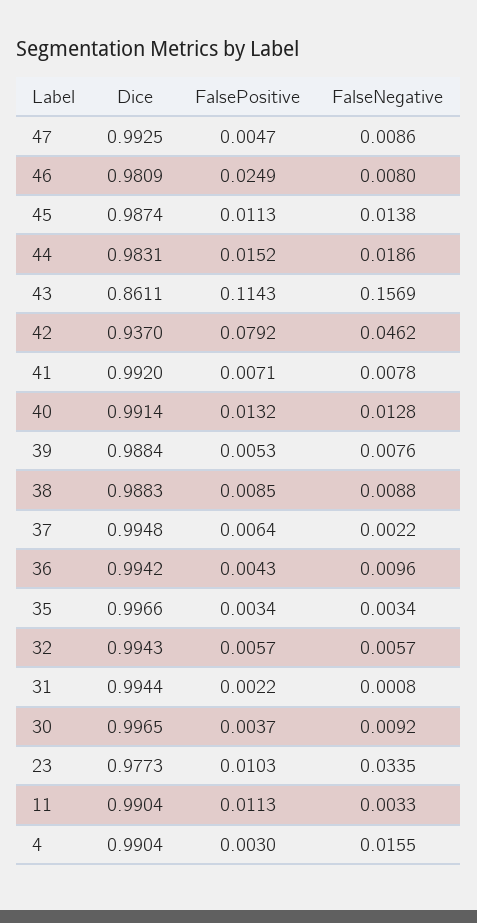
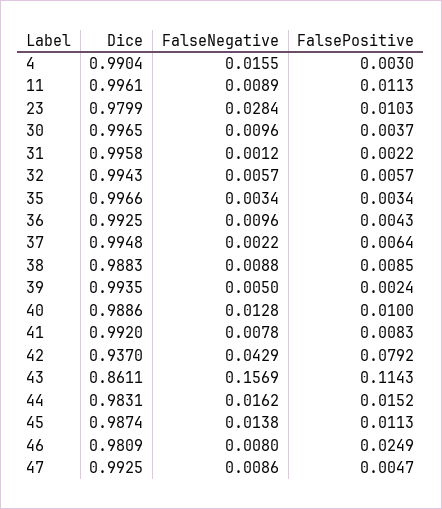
FalseNegative, 44: 0.0186 -> 0.0162
FalseNegative, 42: 0.0462 -> 0.0429
FalsePositive, 41: 0.0071 -> 0.0083
Dice, 40: 0.9914 -> 0.9886
FalsePositive, 40: 0.0132 -> 0.01
Dice, 39: 0.9884 -> 0.9935
FalsePositive, 39: 0.0053 -> 0.0024
FalseNegative, 39: 0.0076 -> 0.005
Dice, 36: 0.9942 -> 0.9925
Dice, 31: 0.9944 -> 0.9958
FalseNegative, 31: 0.0008 -> 0.0012
FalseNegative, 30: 0.0092 -> 0.0096
Dice, 23: 0.9773 -> 0.9799
FalseNegative, 23: 0.0335 -> 0.0284
Dice, 11: 0.9904 -> 0.9961
FalseNegative, 11: 0.0033 -> 0.0089

